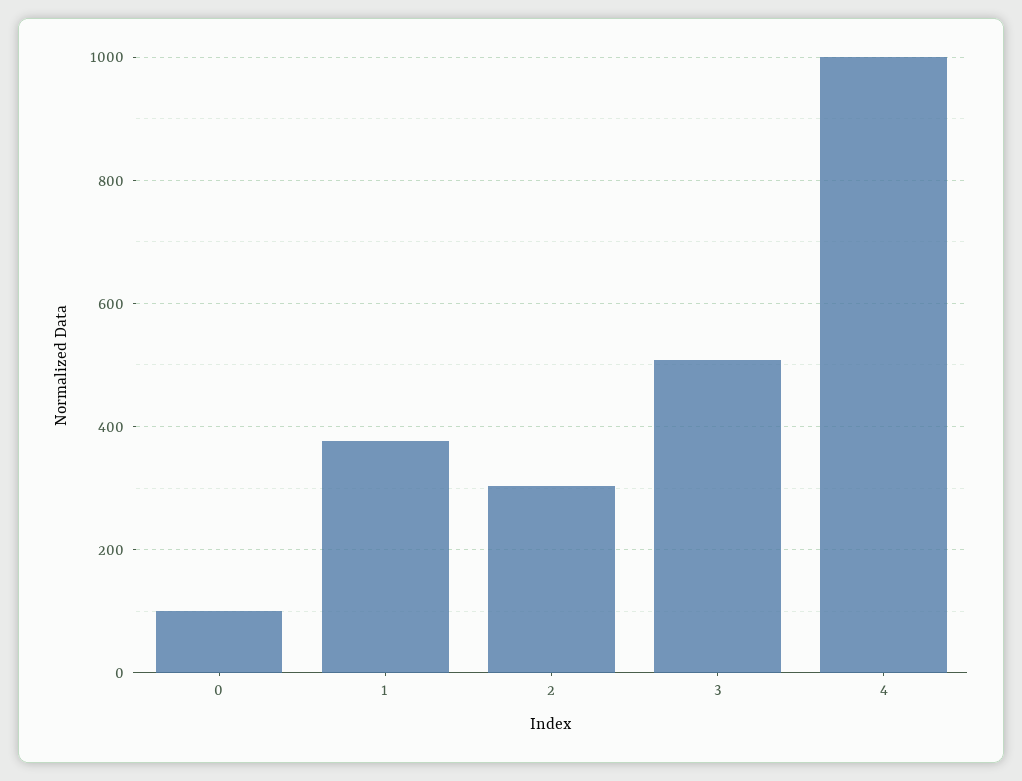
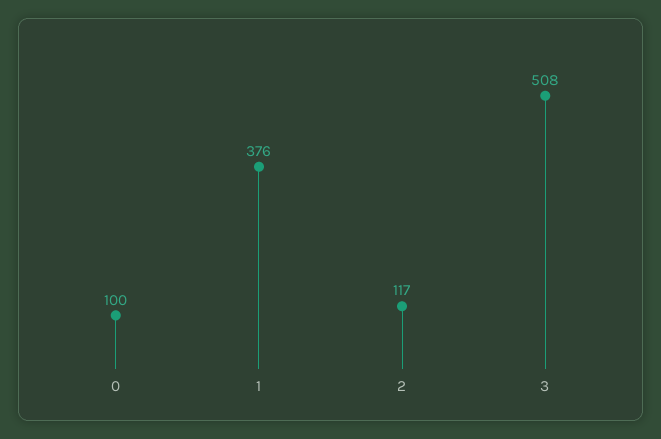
2: 300 -> 117
4: 1000 -> none

